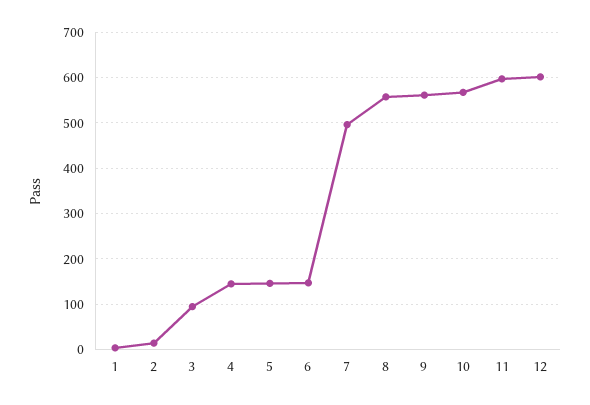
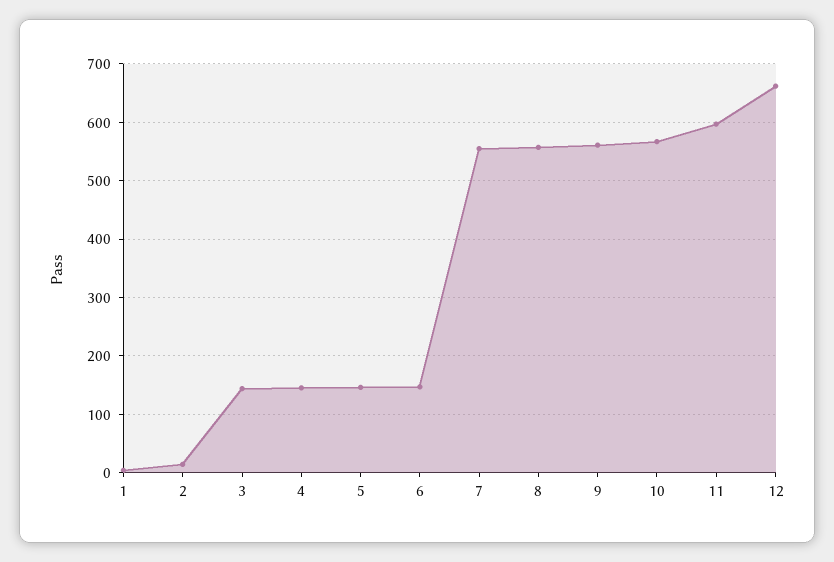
3: 100 -> 140
7: 500 -> 560
12: 600 -> 660

